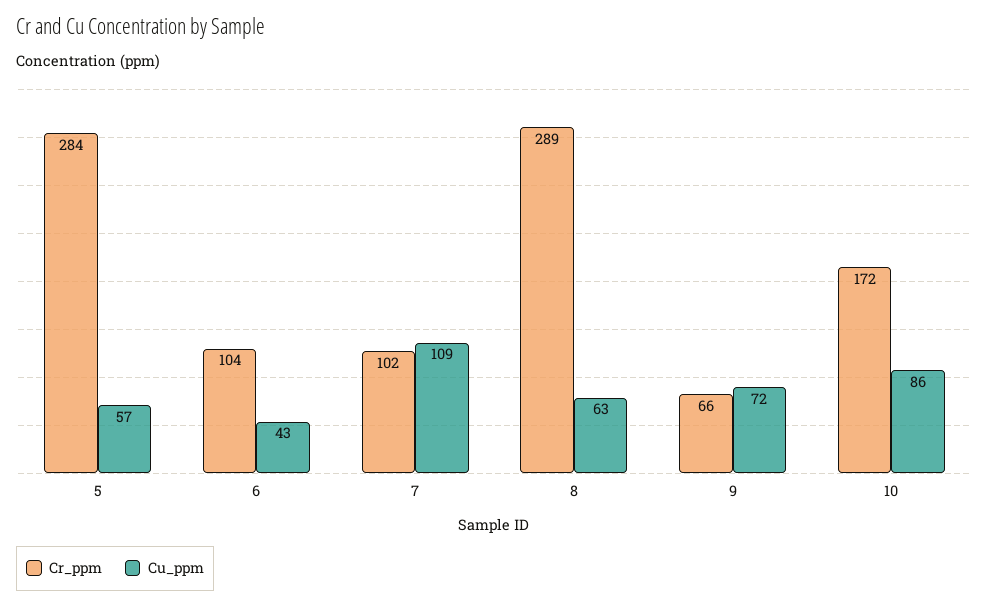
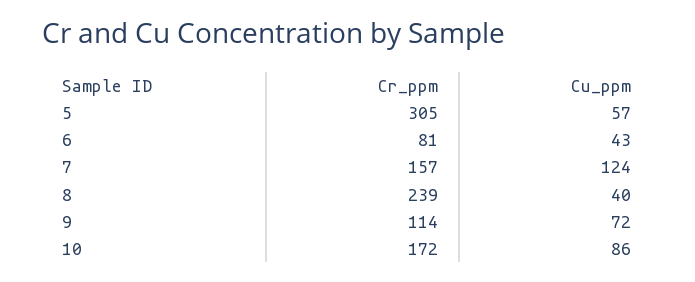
Cr_ppm, 5: 284 -> 305
Cr_ppm, 6: 104 -> 81
Cr_ppm, 7: 102 -> 157
Cu_ppm, 7: 109 -> 124
Cr_ppm, 8: 289 -> 239
Cu_ppm, 8: 63 -> 40
Cr_ppm, 9: 66 -> 114

